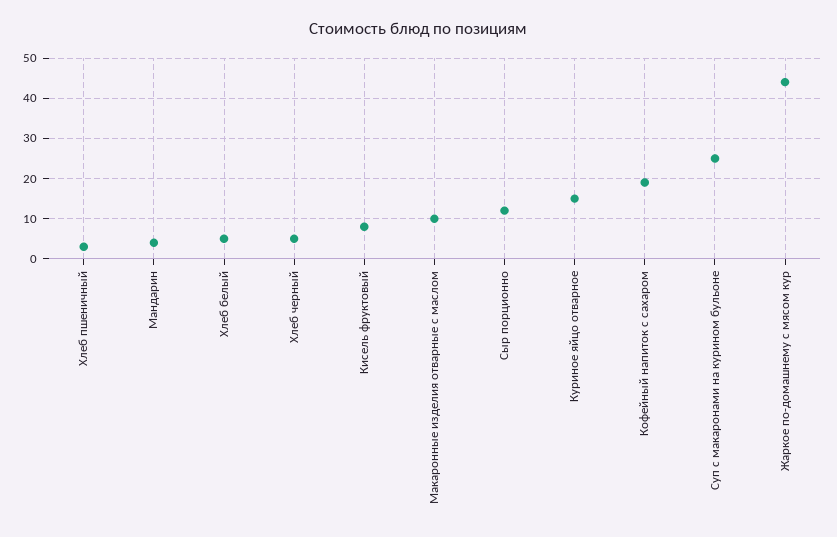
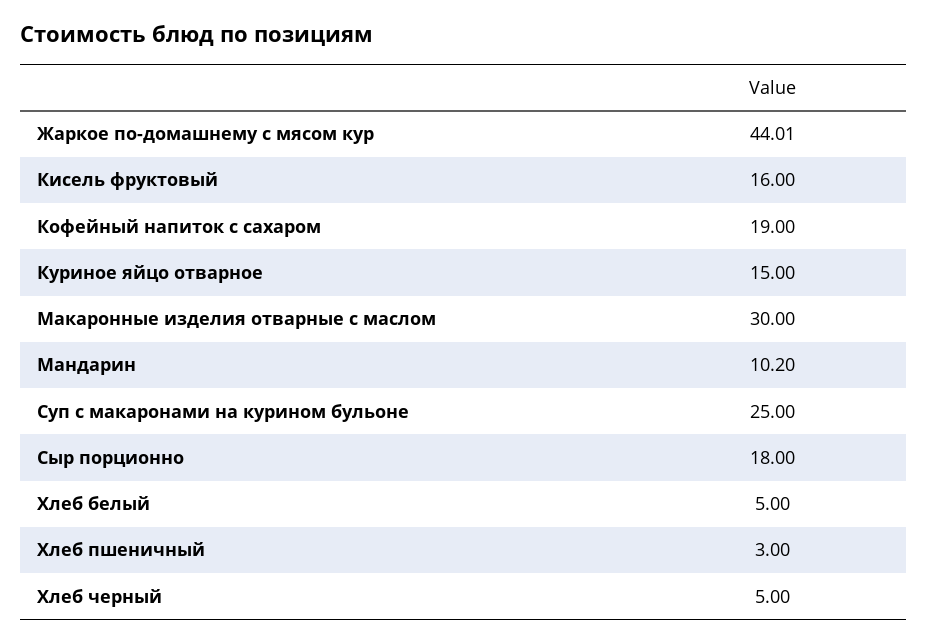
Мандарин: 4 -> 10.2
Кисель фруктовый: 8 -> 16
Макаронные изделия отварные с маслом: 10 -> 30
Сыр порционно: 12 -> 18

